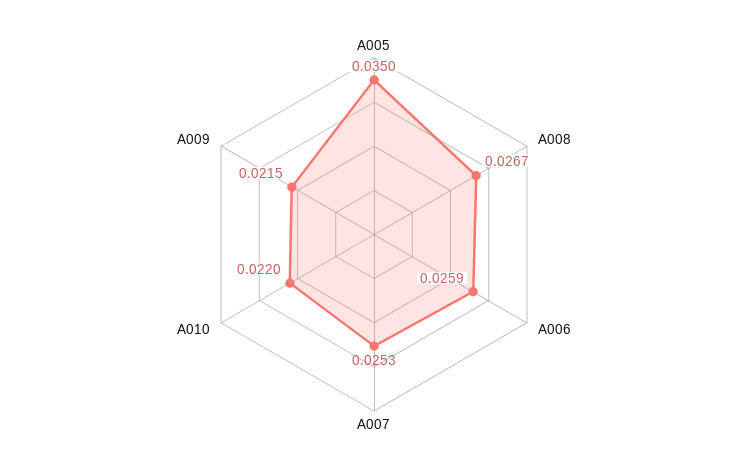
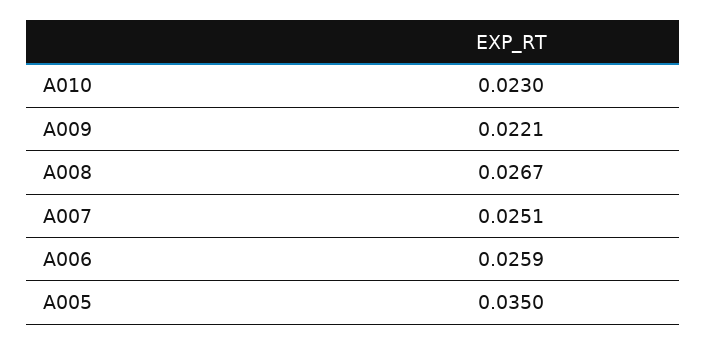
A007: 0.0253 -> 0.0251
A010: 0.022 -> 0.023
A009: 0.0215 -> 0.0221

